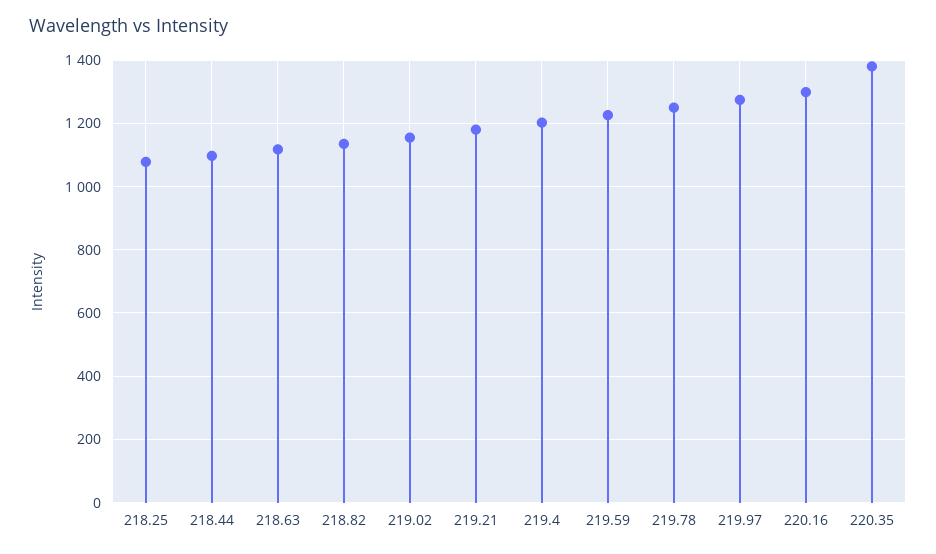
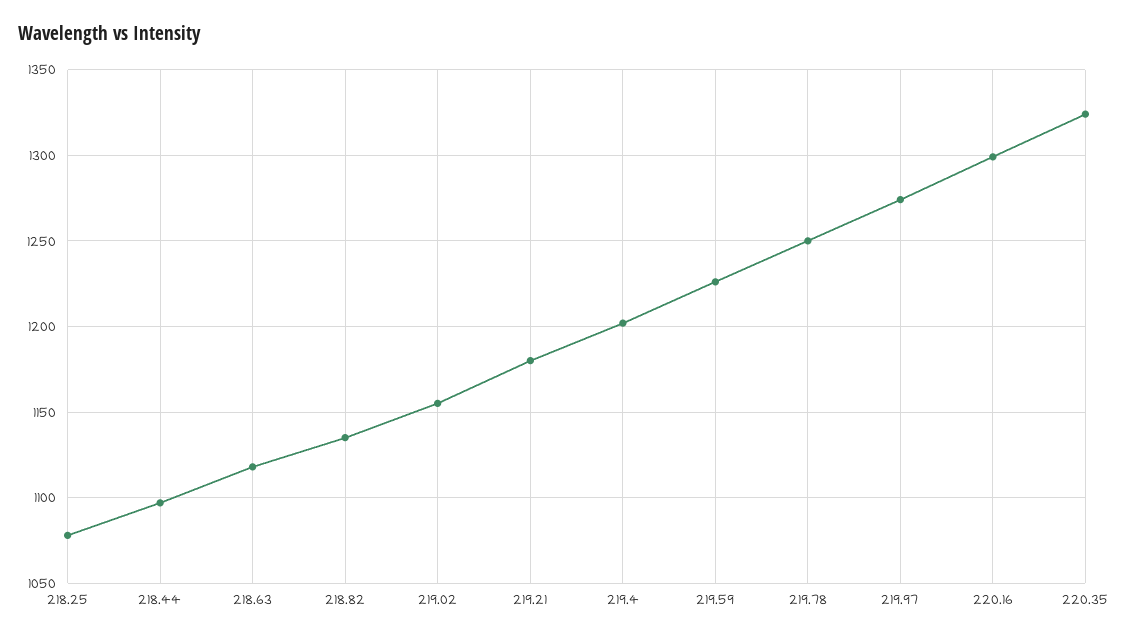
220.35: 1380 -> 1325

